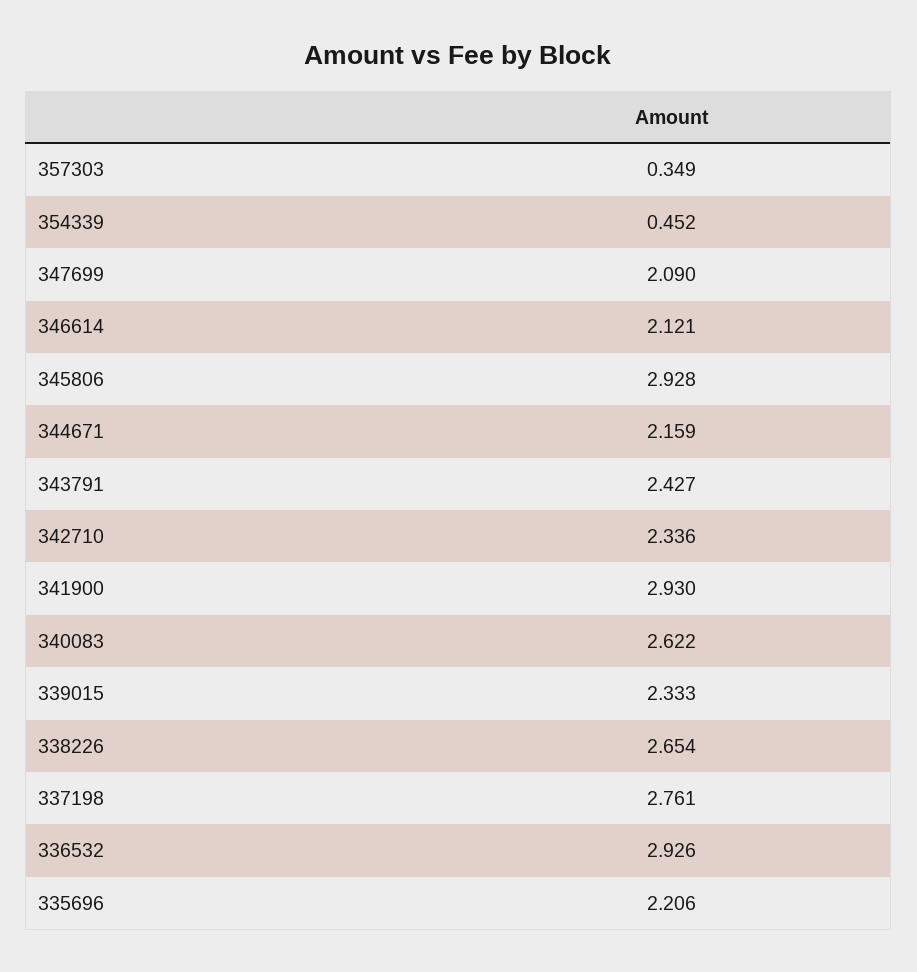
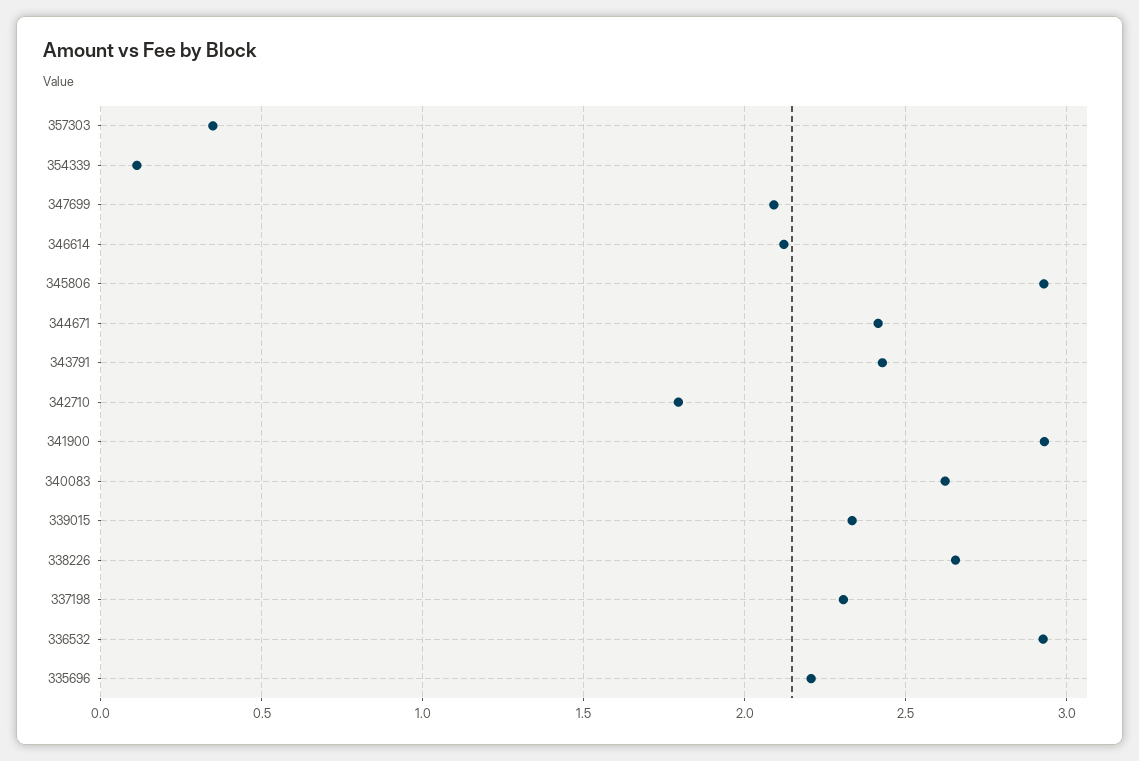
354339: 0.452 -> 0.1
344671: 2.159 -> 2.4
342710: 2.336 -> 1.8
337198: 2.761 -> 2.3

